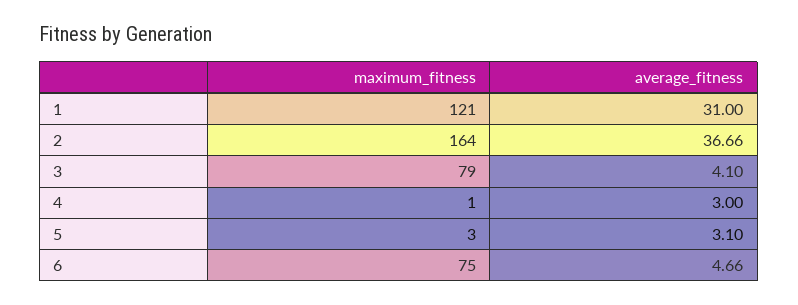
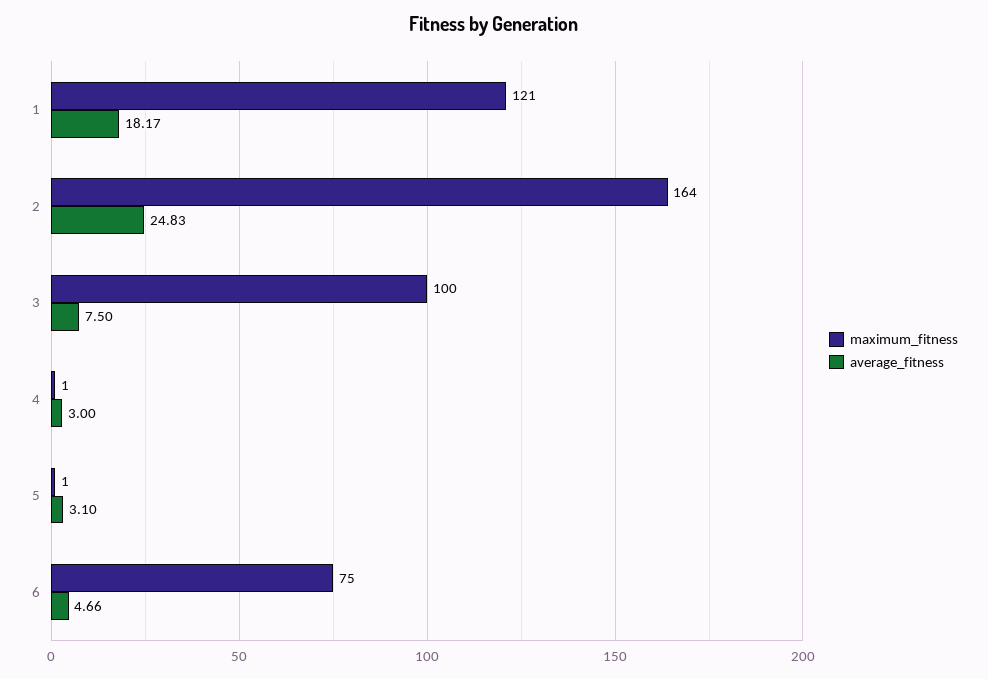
average_fitness, 1: 31 -> 18.17
average_fitness, 2: 36.66 -> 24.83
maximum_fitness, 3: 79 -> 100
average_fitness, 3: 4.1 -> 7.5
maximum_fitness, 5: 3 -> 1

